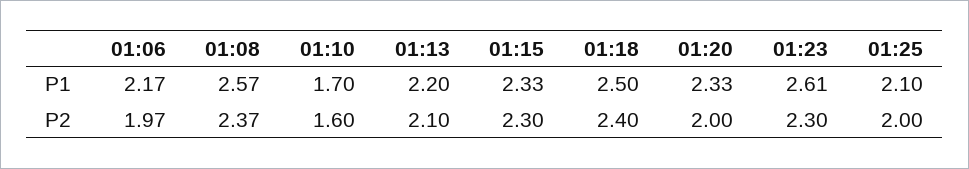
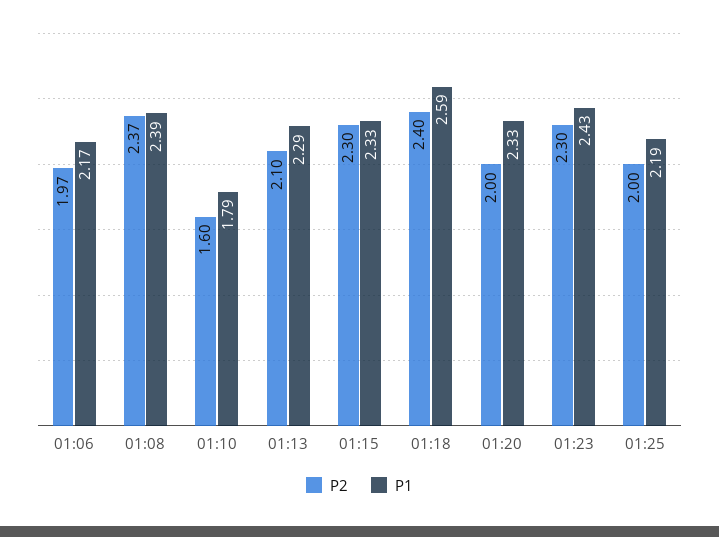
P1, 01:08: 2.57 -> 2.39
P1, 01:10: 1.7 -> 1.79
P1, 01:13: 2.2 -> 2.29
P1, 01:18: 2.5 -> 2.59
P1, 01:23: 2.61 -> 2.43
P1, 01:25: 2.1 -> 2.19

